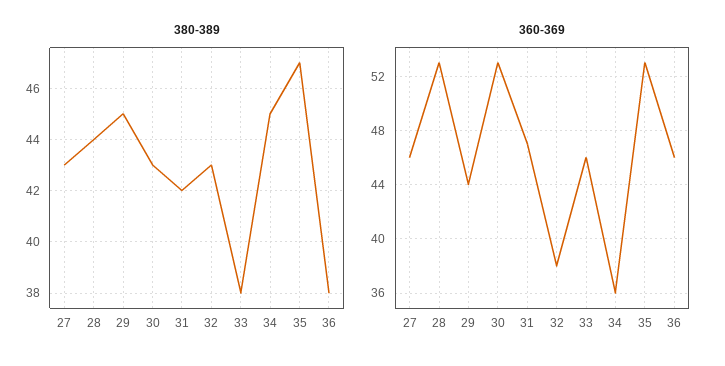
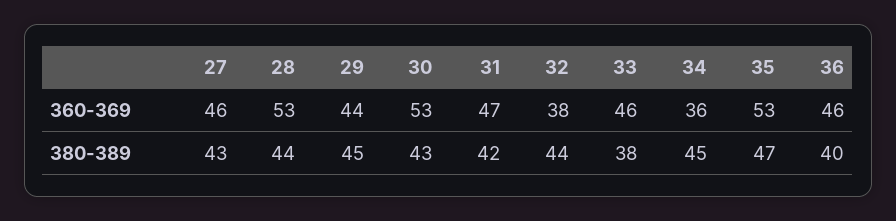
380-389, 32: 43 -> 44
380-389, 36: 38 -> 40

